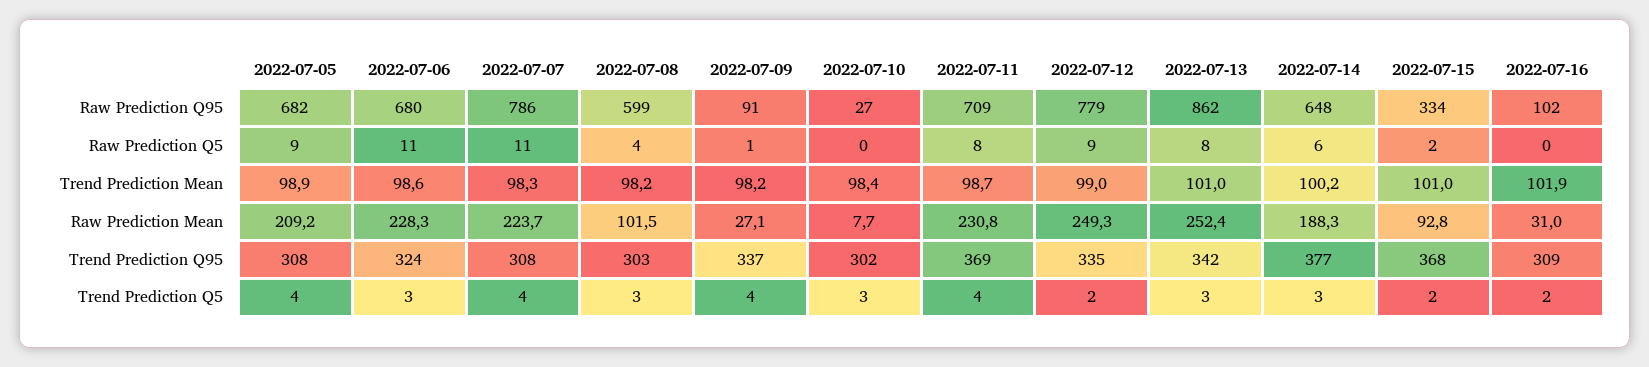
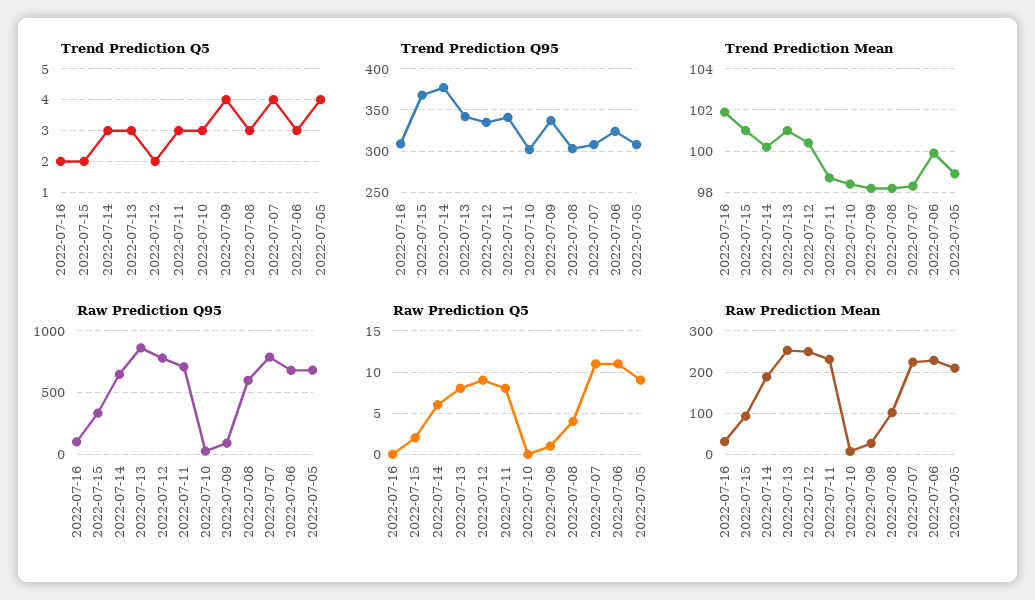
Trend Prediction Mean, 2022-07-06: 98.6 -> 100
Trend Prediction Mean, 2022-07-12: 99 -> 100.5
Trend Prediction Q95, 2022-07-11: 369 -> 340
Trend Prediction Q5, 2022-07-11: 4 -> 3

